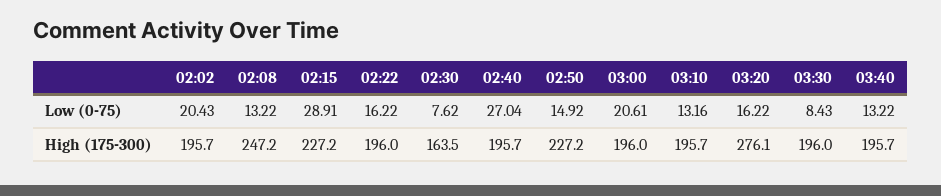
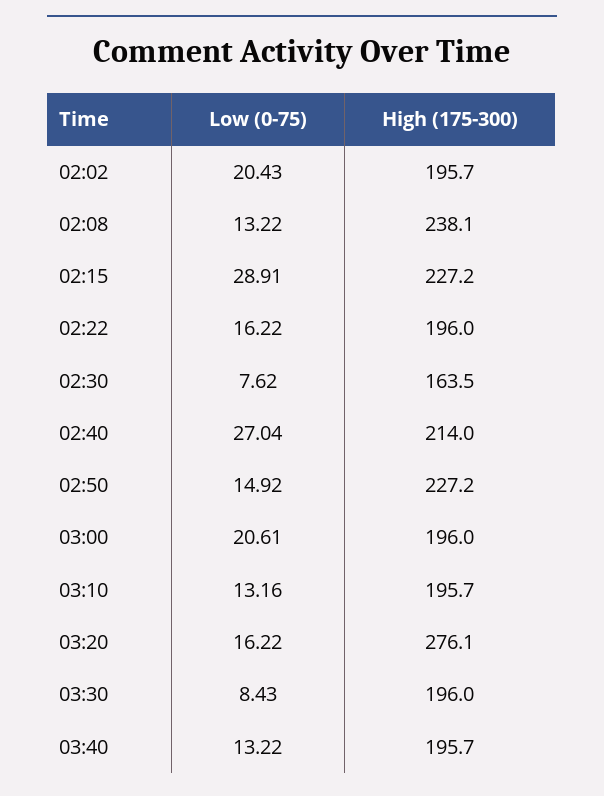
02:08, High (175-300): 247.2 -> 238.1
02:40, High (175-300): 195.7 -> 214

